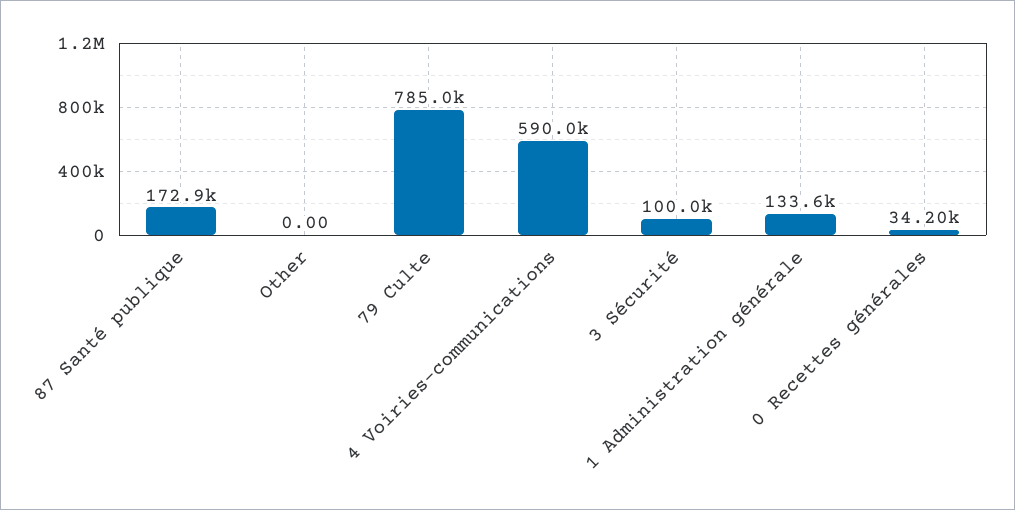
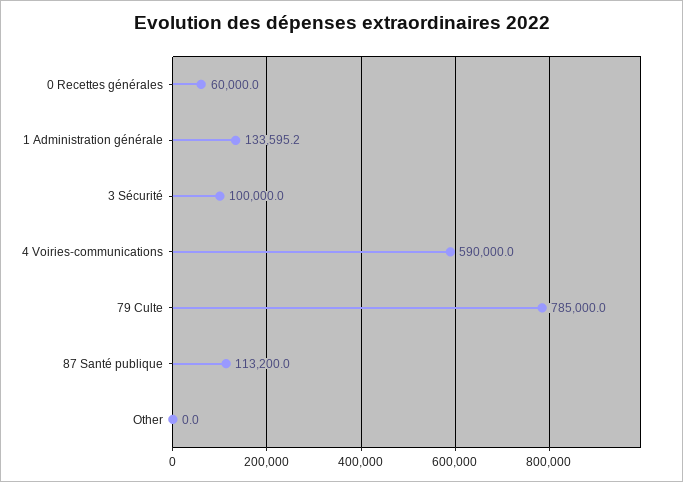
87 Santé publique: 172900 -> 113200
0 Recettes générales: 34200 -> 60000

